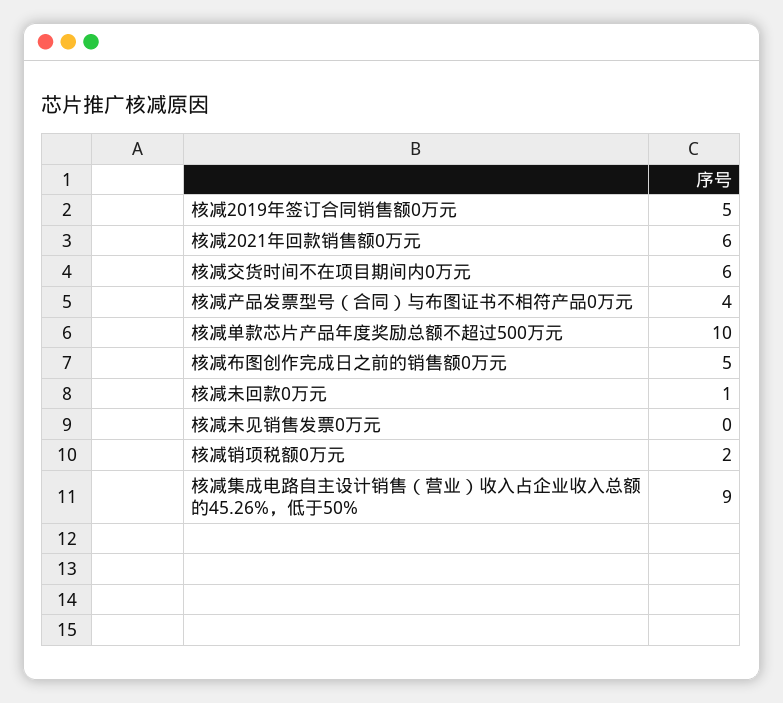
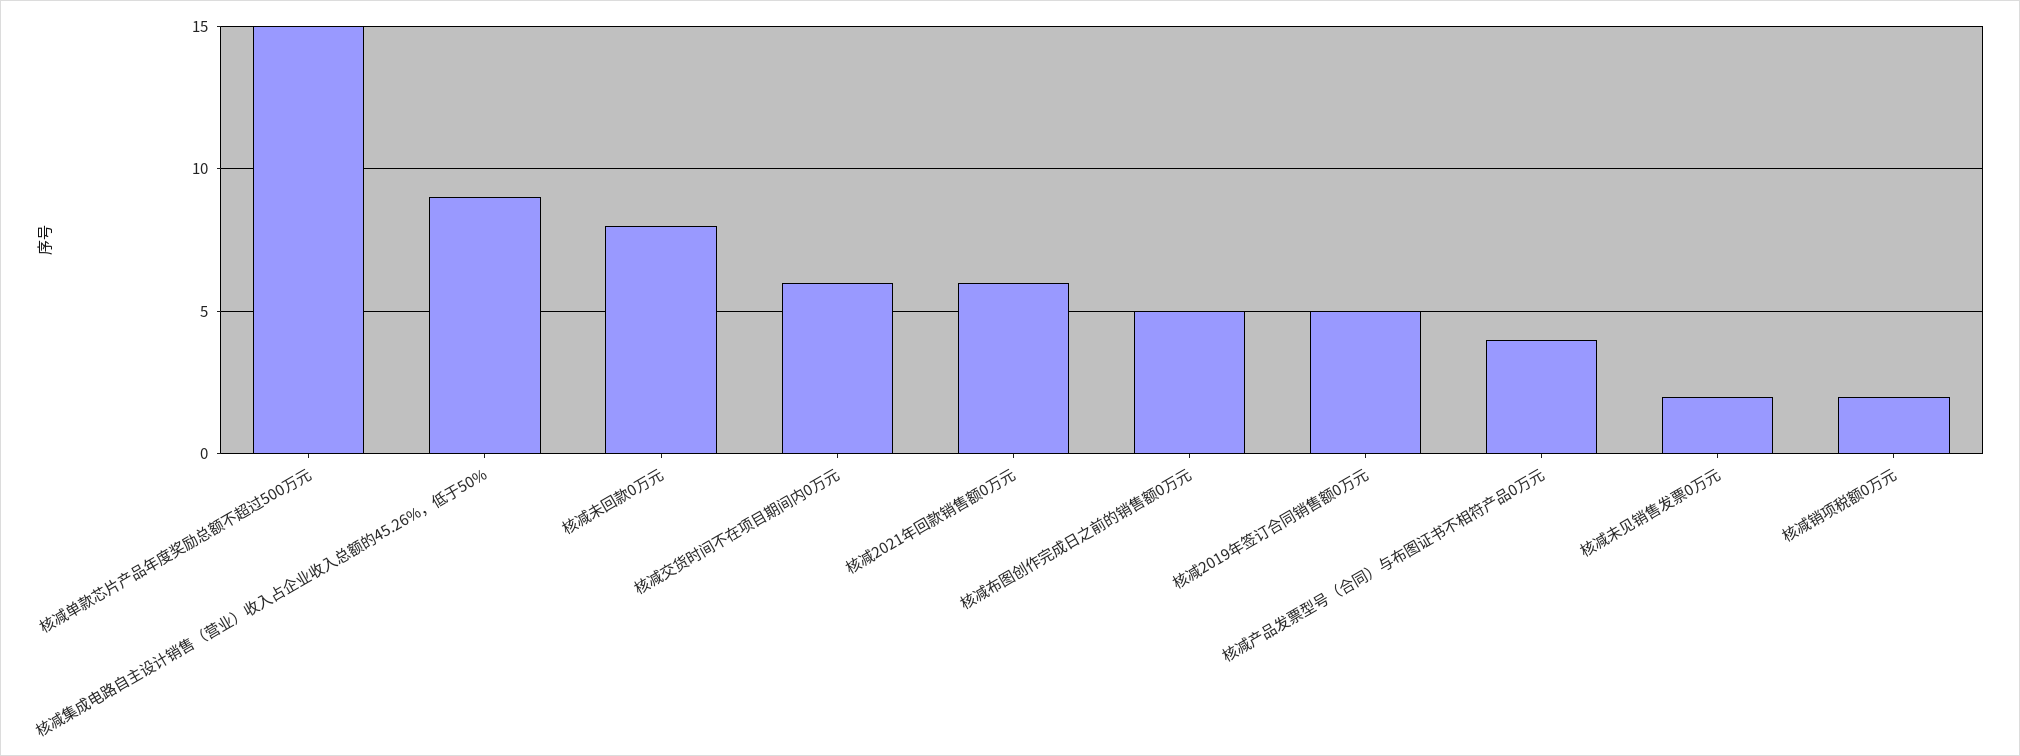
核减单款芯片产品年度奖励总额不超过500万元: 10 -> 15
核减未回款0万元: 1 -> 8
核减未见销售发票0万元: 0 -> 2

